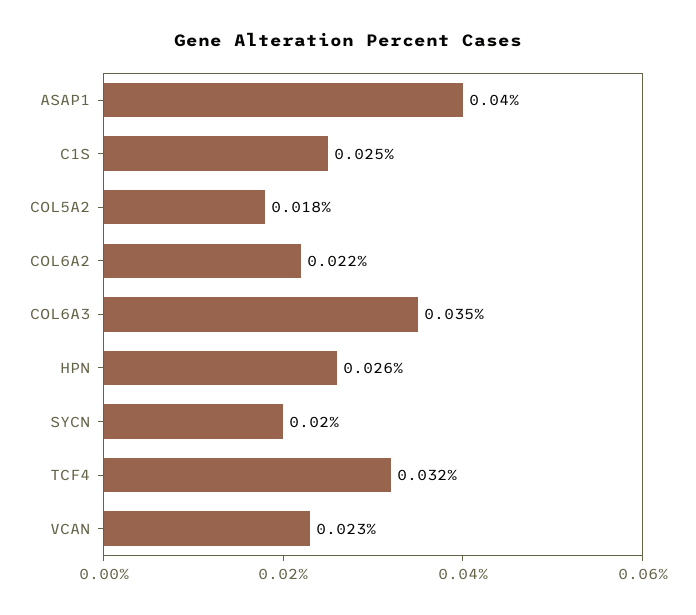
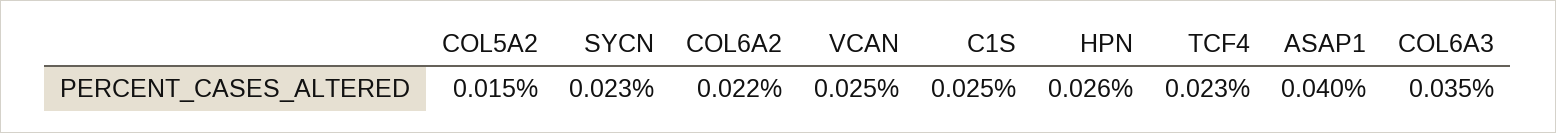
COL5A2: 0.018 -> 0.015
SYCN: 0.02 -> 0.023
TCF4: 0.032 -> 0.023
VCAN: 0.023 -> 0.025

